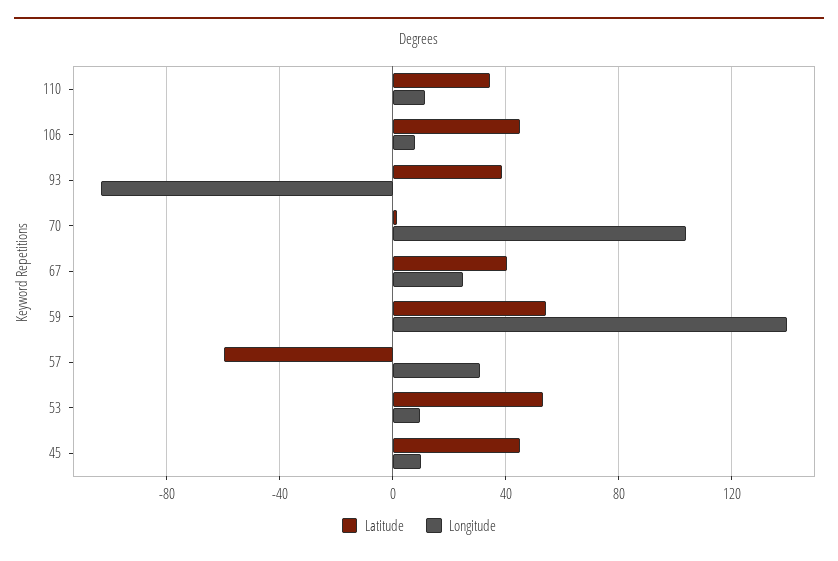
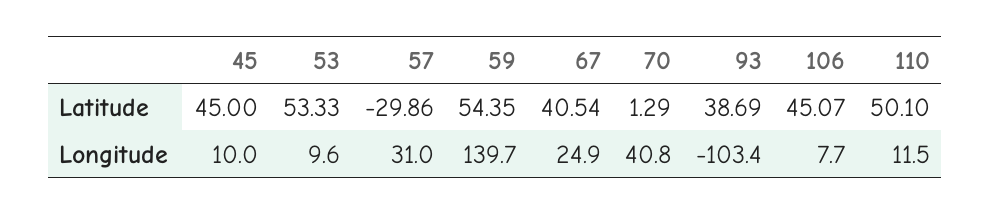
Latitude, 110: 35 -> 50.1
Longitude, 70: 105 -> 40.8
Latitude, 57: -60 -> -29.86

